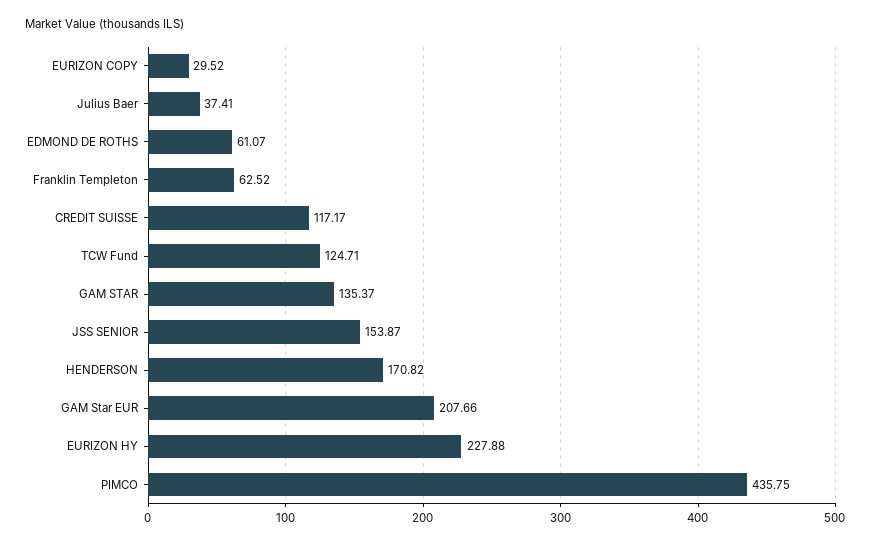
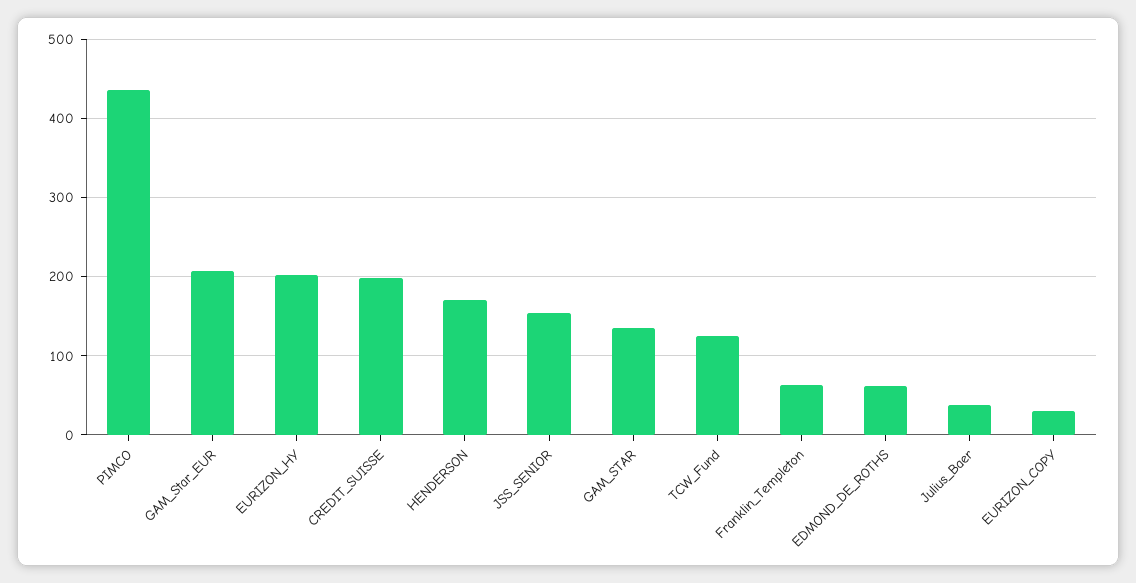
CREDIT SUISSE: 117.17 -> 200
EURIZON HY: 227.88 -> 200

